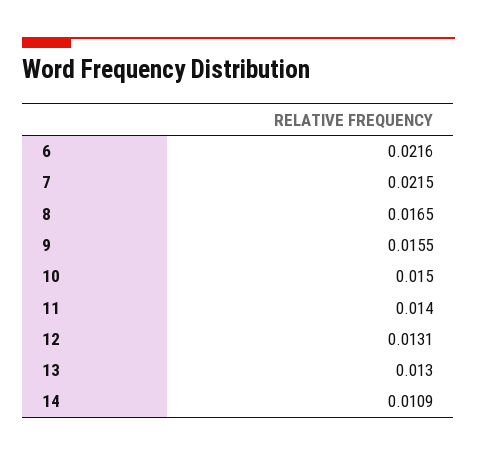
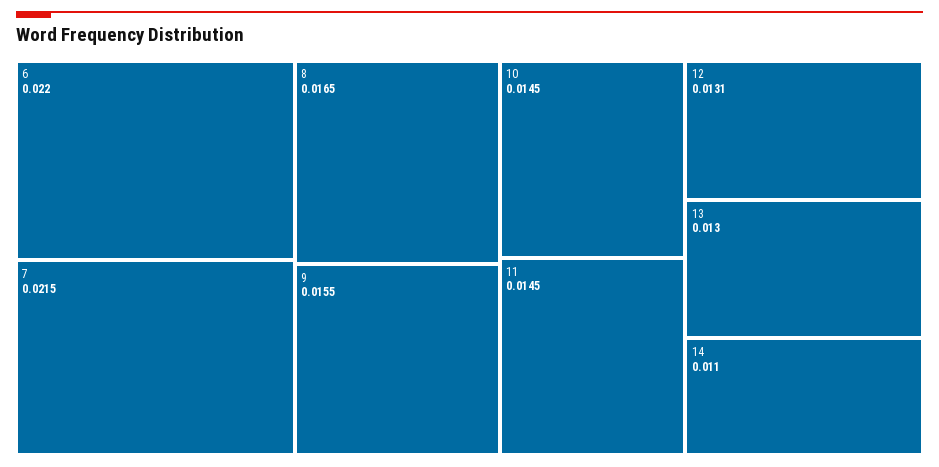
6: 0.0216 -> 0.022
10: 0.015 -> 0.0145
11: 0.014 -> 0.0145
14: 0.0109 -> 0.011

